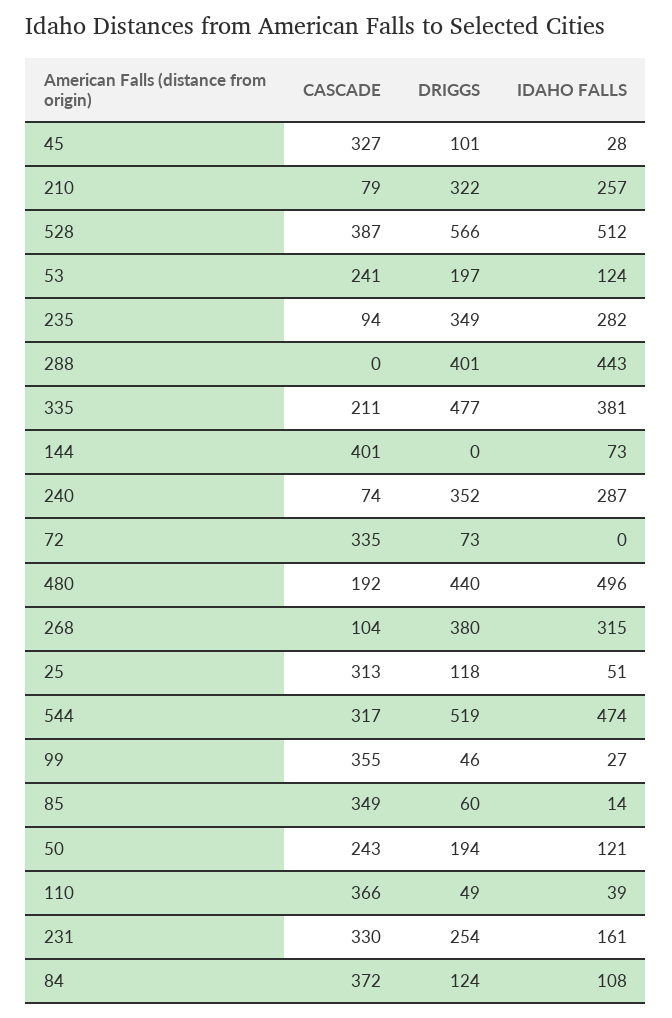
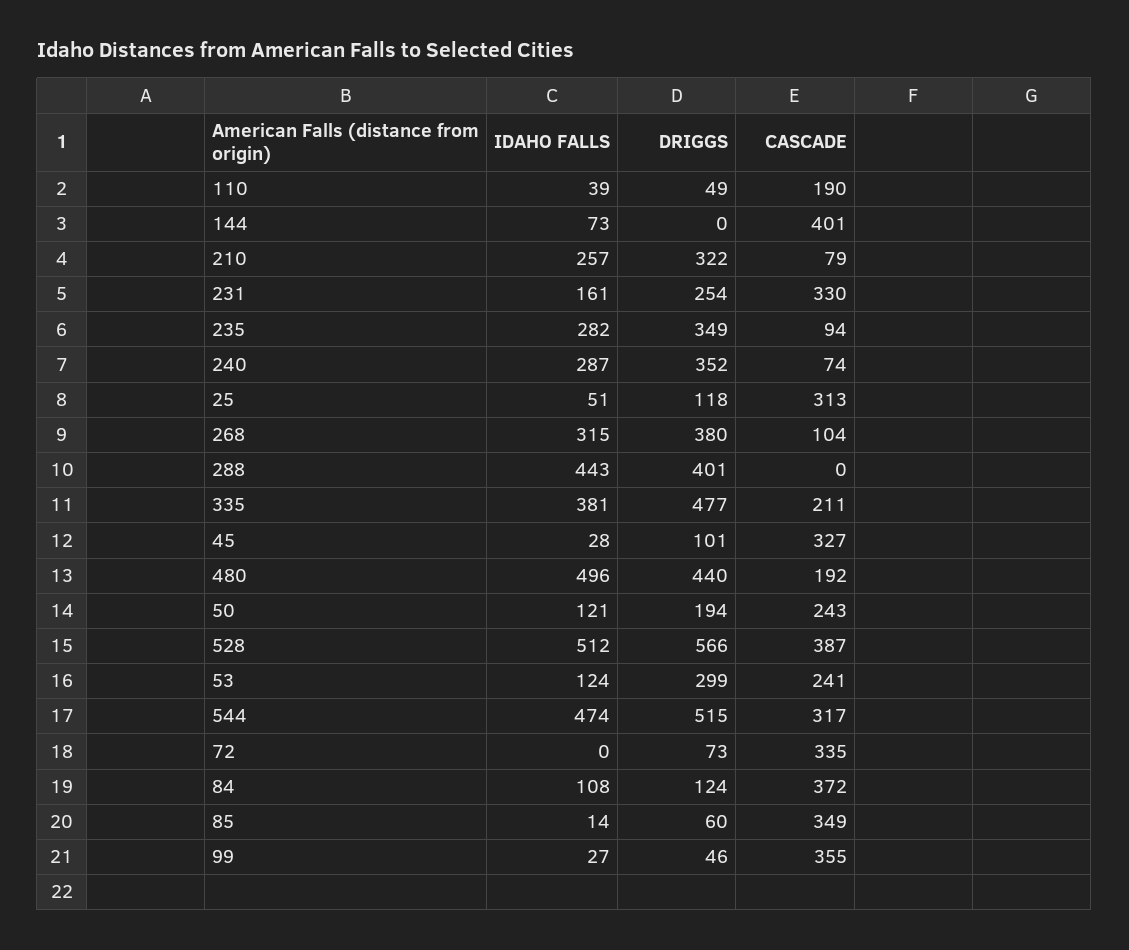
DRIGGS, 53: 197 -> 299
DRIGGS, 544: 519 -> 515
CASCADE, 110: 366 -> 190

